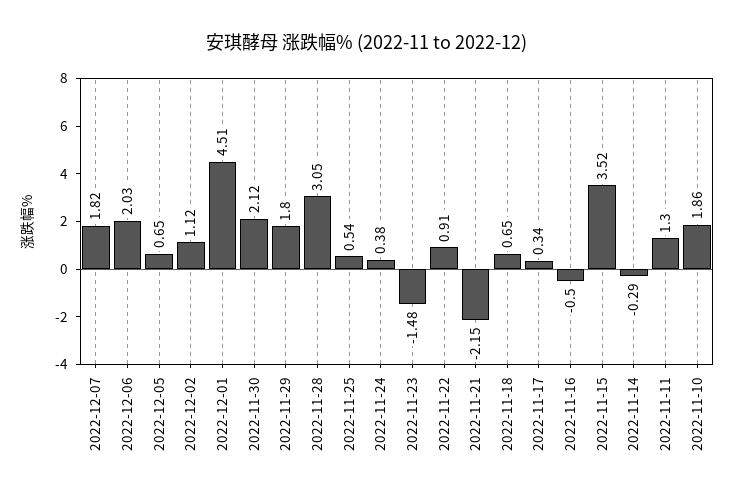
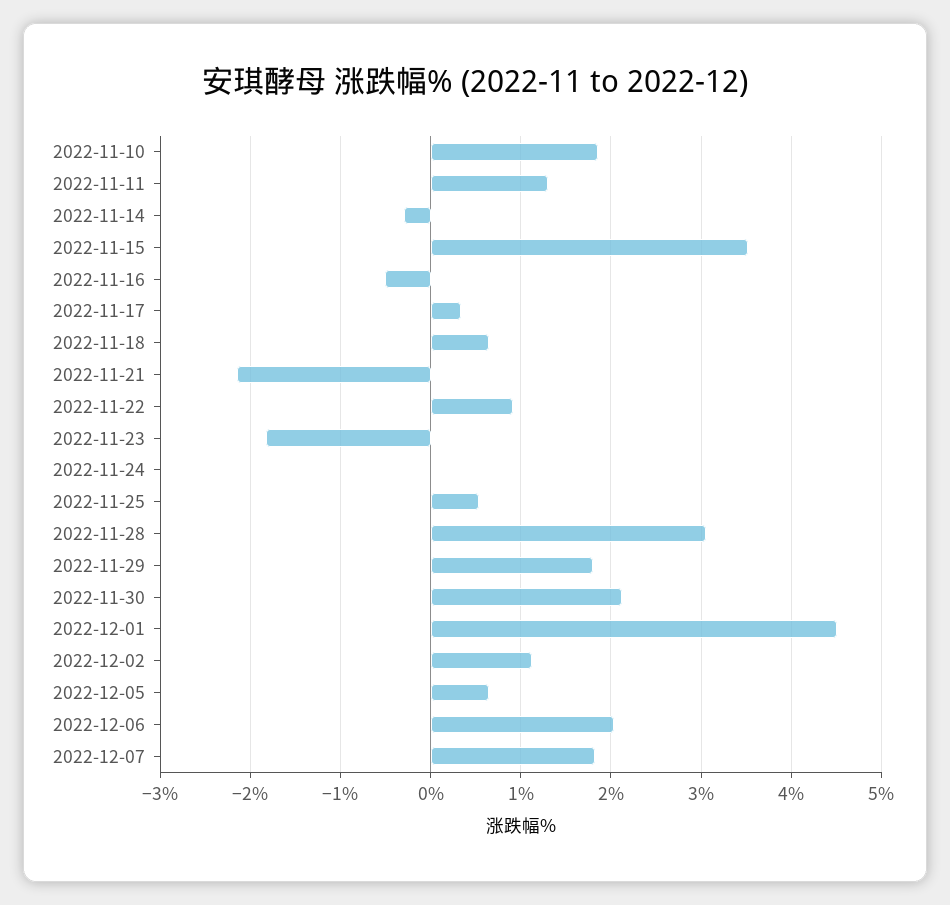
2022-11-24: 0.38 -> 0
2022-11-23: -1.48 -> -1.8

